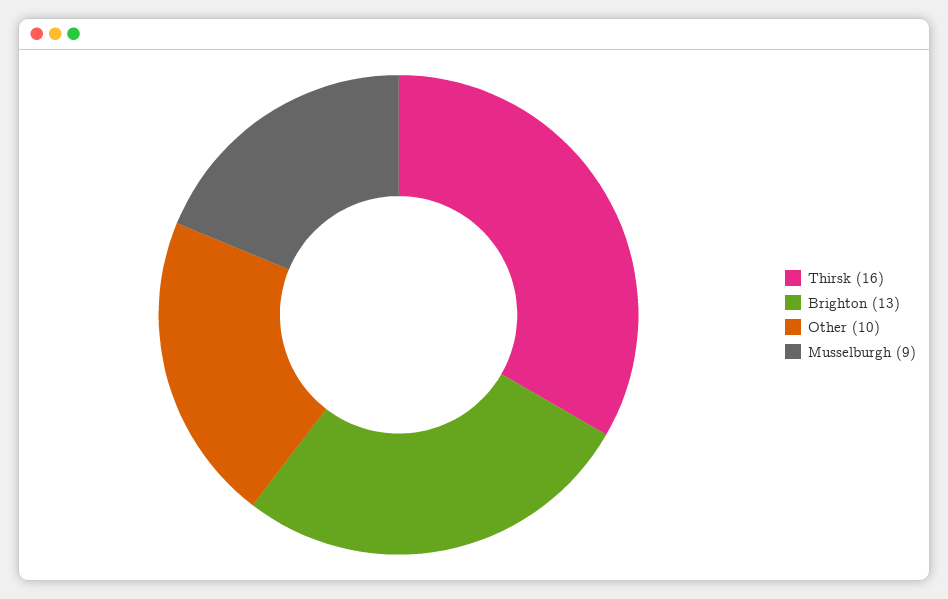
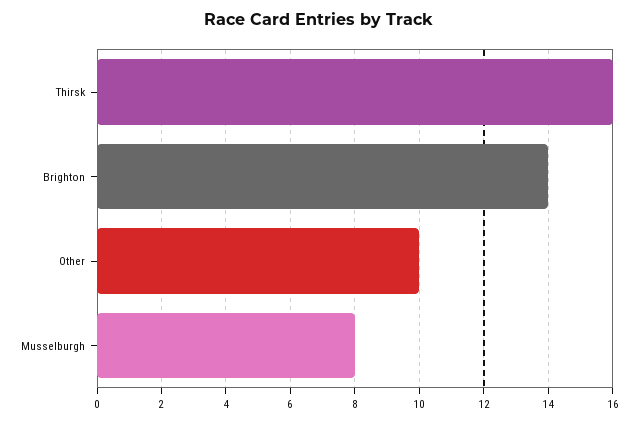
Brighton: 13 -> 14
Musselburgh: 9 -> 8

